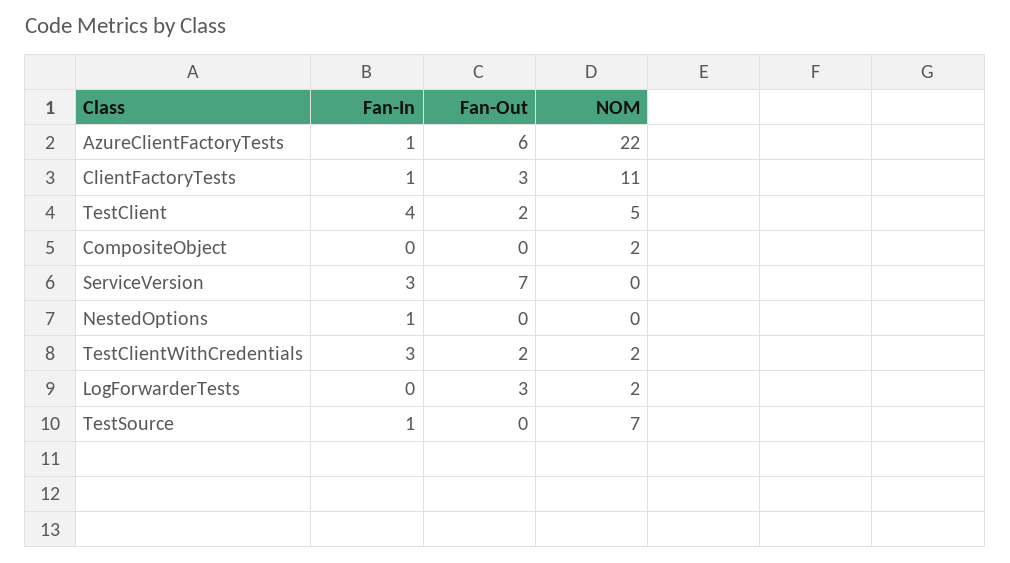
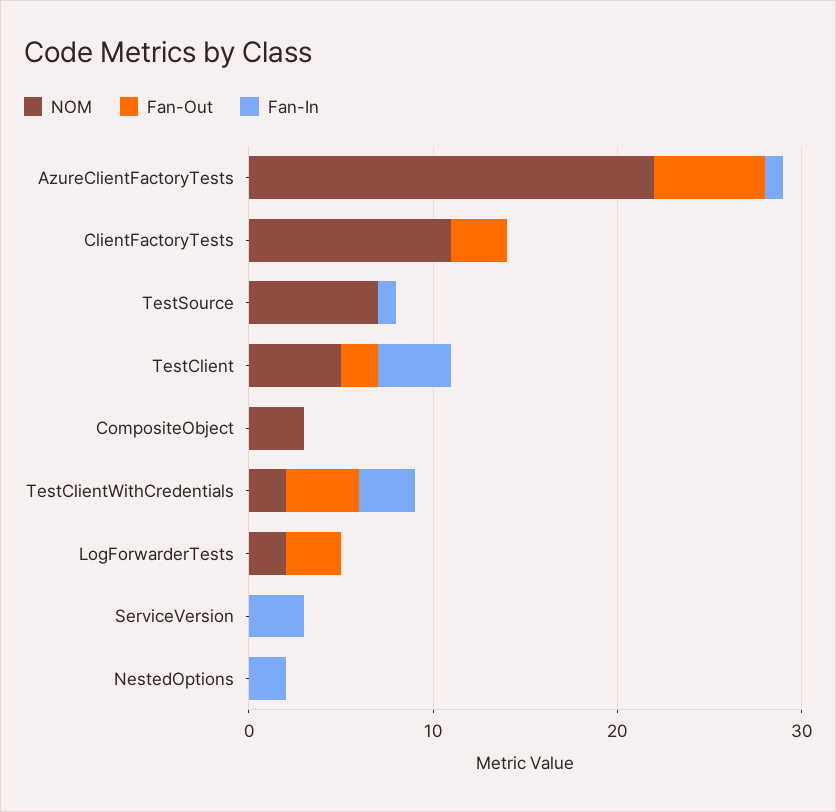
Fan-In, ClientFactoryTests: 1 -> 0
NOM, CompositeObject: 2 -> 3
Fan-Out, ServiceVersion: 7 -> 0
Fan-In, NestedOptions: 1 -> 2
Fan-Out, TestClientWithCredentials: 2 -> 4

